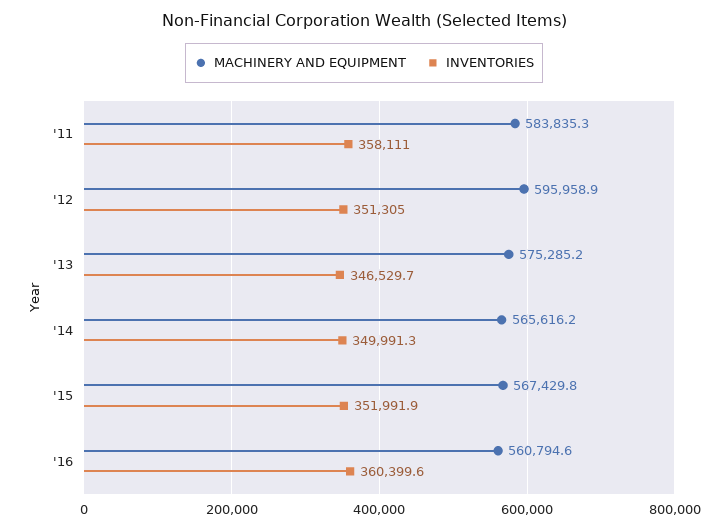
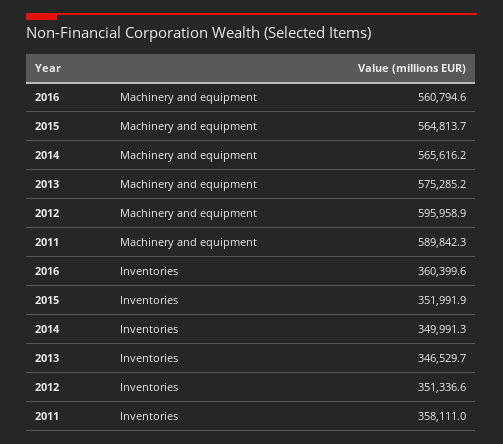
MACHINERY AND EQUIPMENT, '11: 583835.3 -> 589842.3
INVENTORIES, '12: 351305 -> 351336.6
MACHINERY AND EQUIPMENT, '15: 567429.8 -> 564813.7

